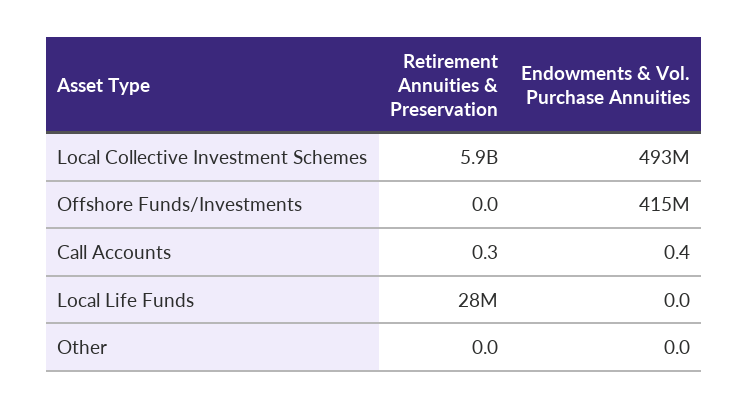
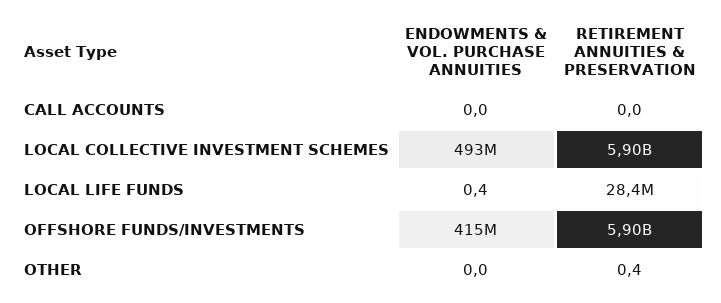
Retirement Annuities & Preservation, Offshore Funds/Investments: 0 -> 5900000000
Retirement Annuities & Preservation, Call Accounts: 0.3 -> 0
Endowments & Vol. Purchase Annuities, Call Accounts: 0.4 -> 0
Endowments & Vol. Purchase Annuities, Local Life Funds: 0 -> 0.4
Retirement Annuities & Preservation, Other: 0 -> 0.4

